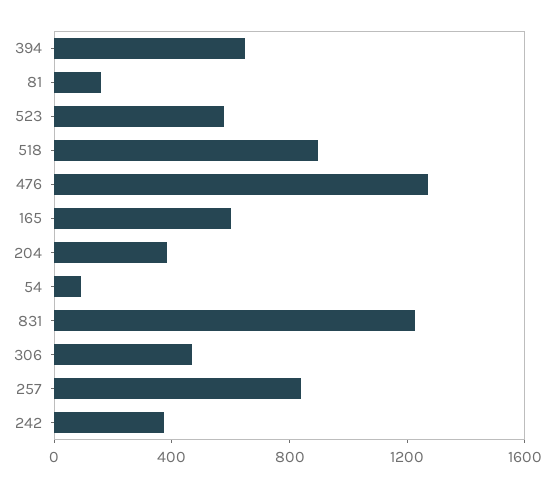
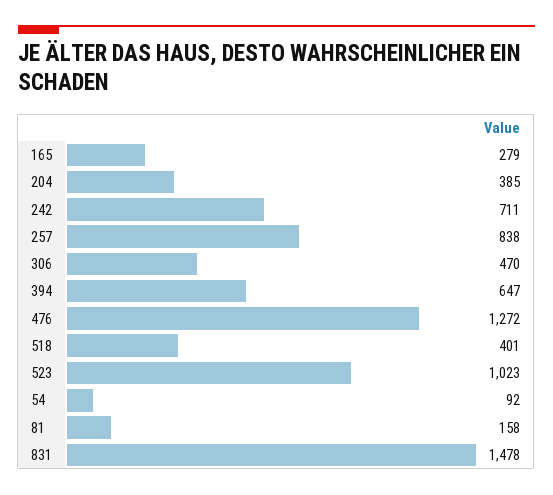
523: 600 -> 1023
518: 900 -> 401
165: 600 -> 279
831: 1200 -> 1478
242: 400 -> 711

